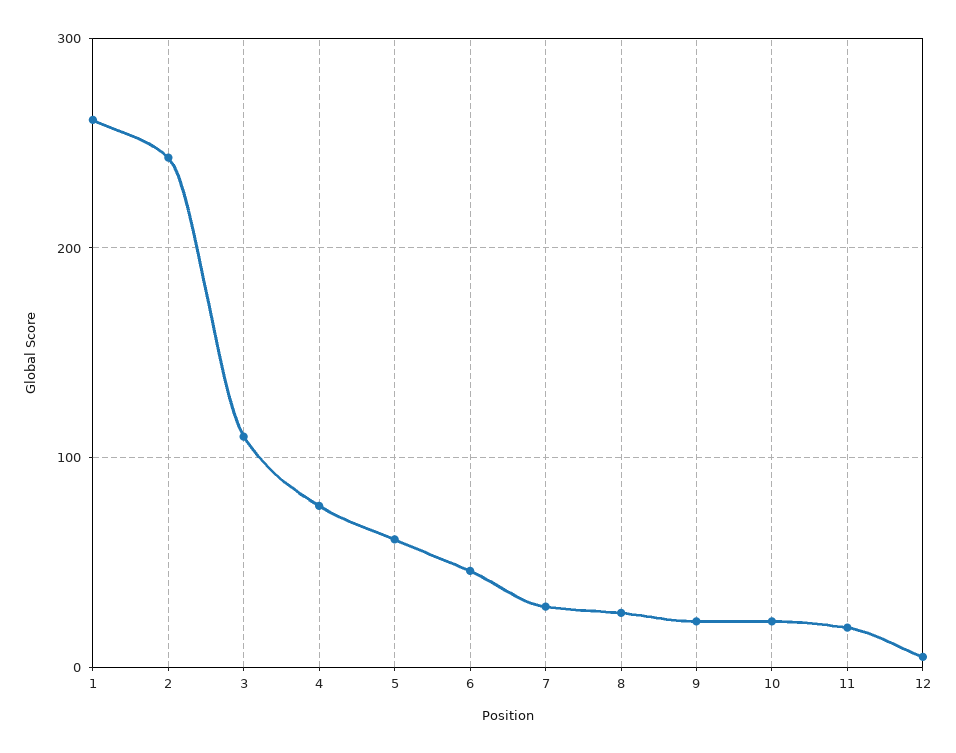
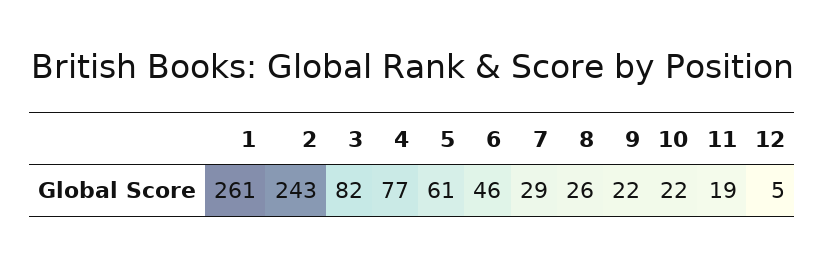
3: 110 -> 82

